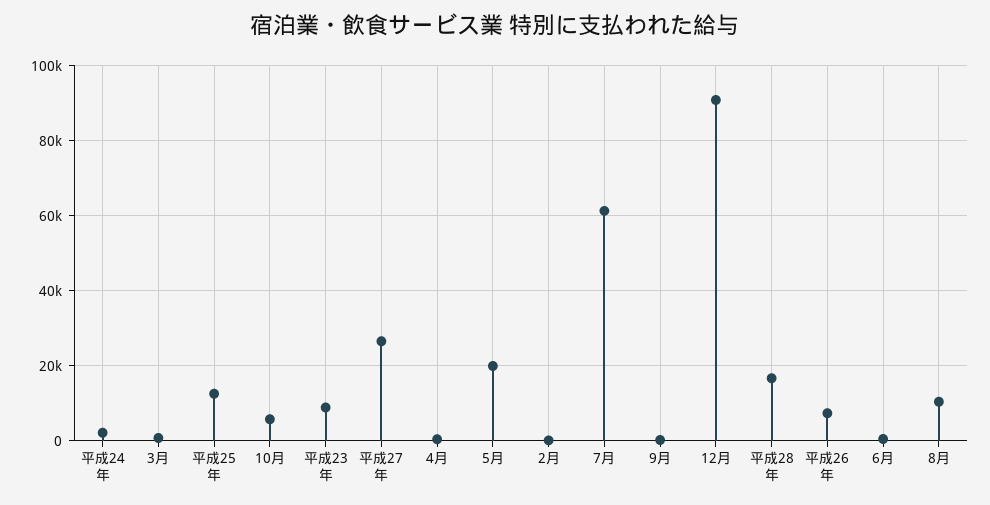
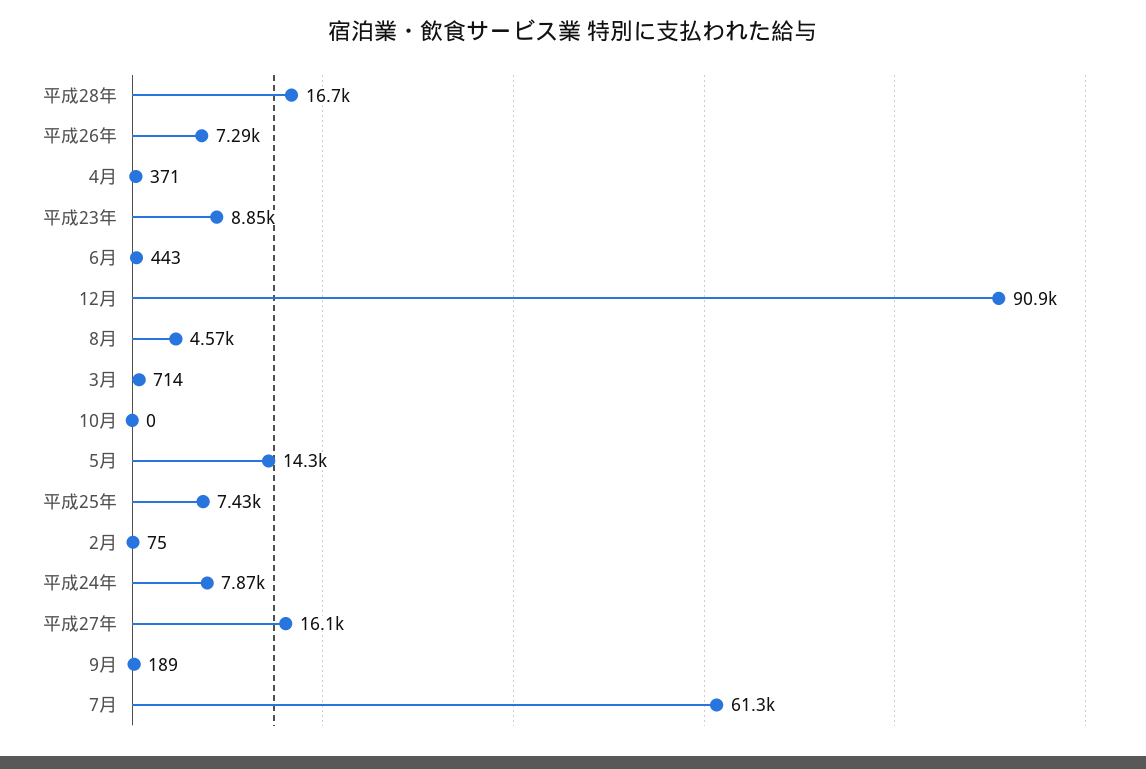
平成24年: 2000 -> 7870
平成25年: 12000 -> 7430
10月: 6000 -> 0
平成27年: 26000 -> 16100
5月: 20000 -> 14300
8月: 10000 -> 4570

